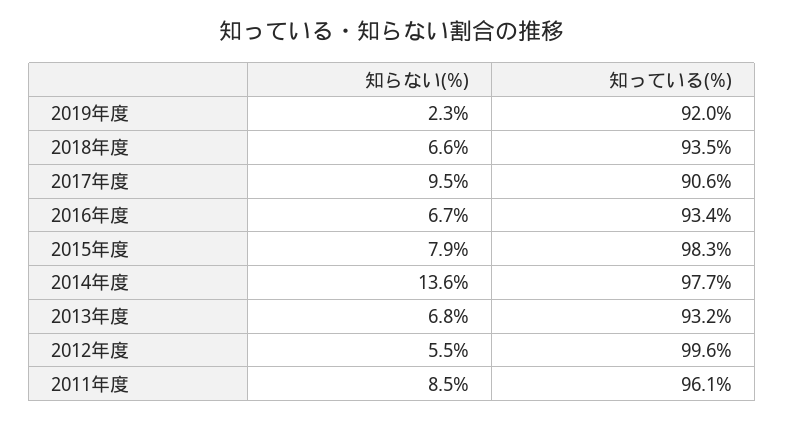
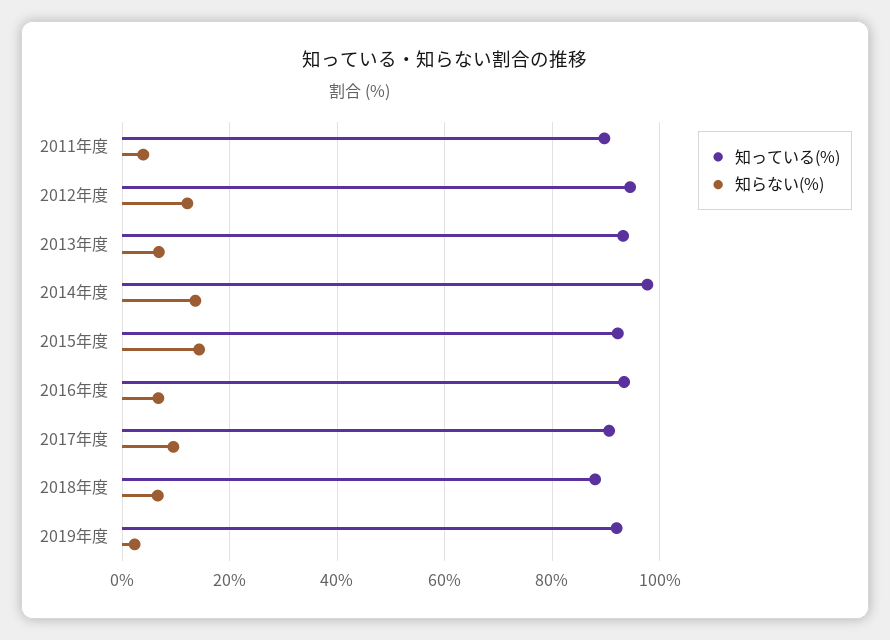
知っている(%), 2018年度: 93.5 -> 88
知らない(%), 2015年度: 7.9 -> 14
知っている(%), 2015年度: 98.3 -> 92
知らない(%), 2012年度: 5.5 -> 12
知っている(%), 2012年度: 99.6 -> 94
知らない(%), 2011年度: 8.5 -> 4
知っている(%), 2011年度: 96.1 -> 90

